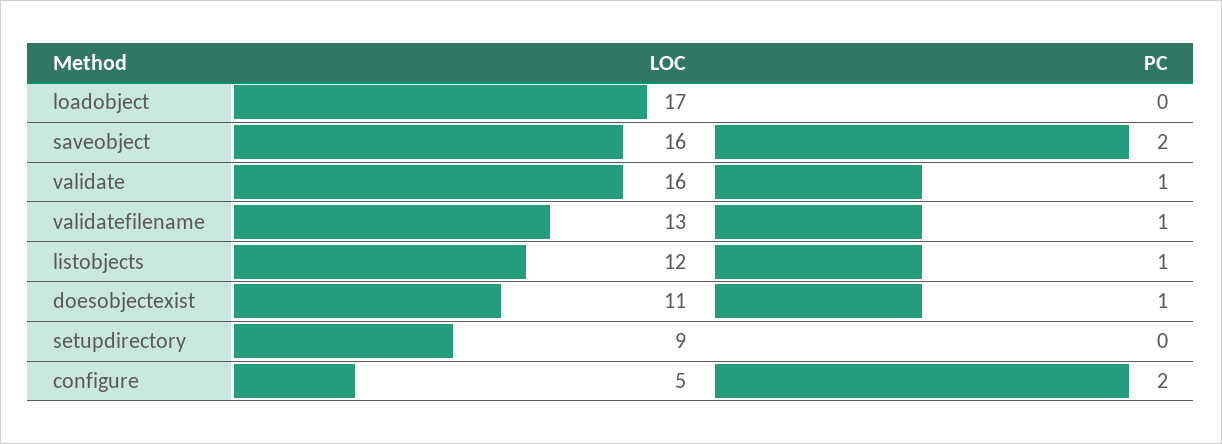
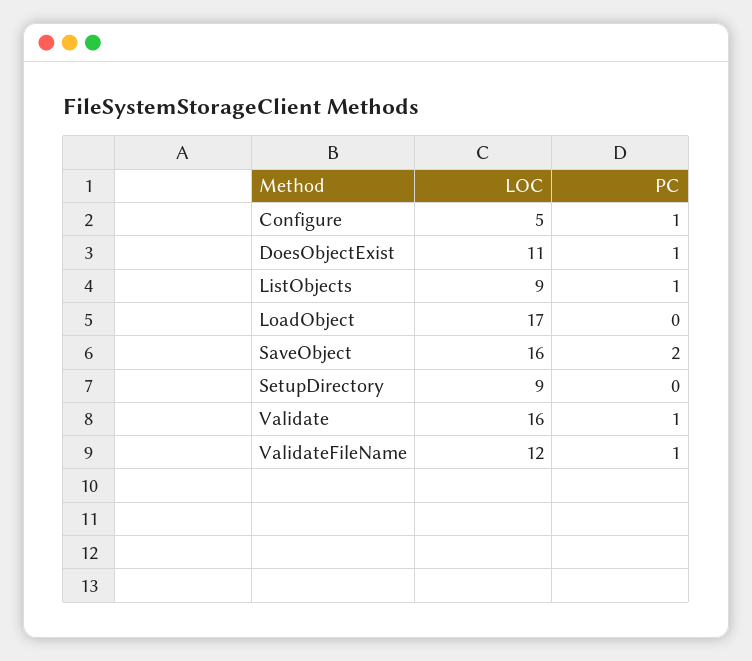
LOC, validatefilename: 13 -> 12
LOC, listobjects: 12 -> 9
PC, configure: 2 -> 1

